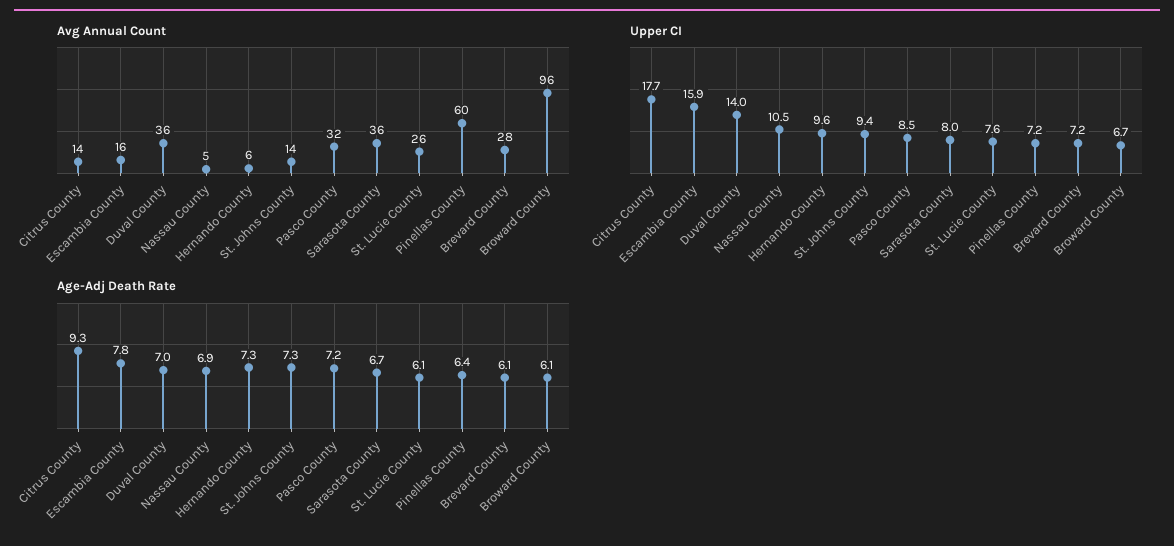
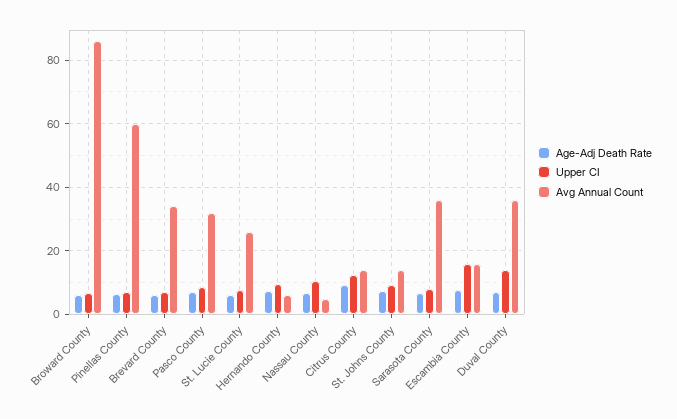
Avg Annual Count, Brevard County: 28 -> 34
Avg Annual Count, Broward County: 96 -> 86
Upper CI, Citrus County: 17.7 -> 12

